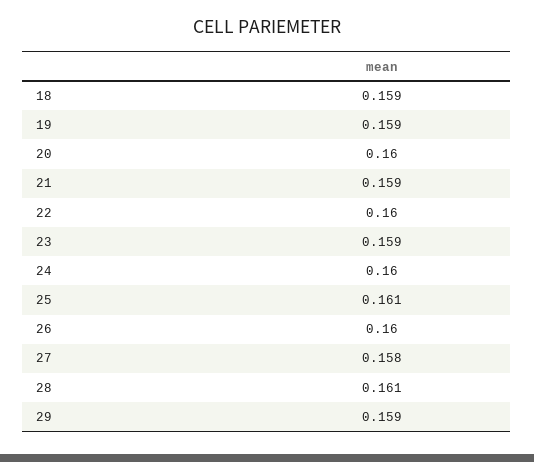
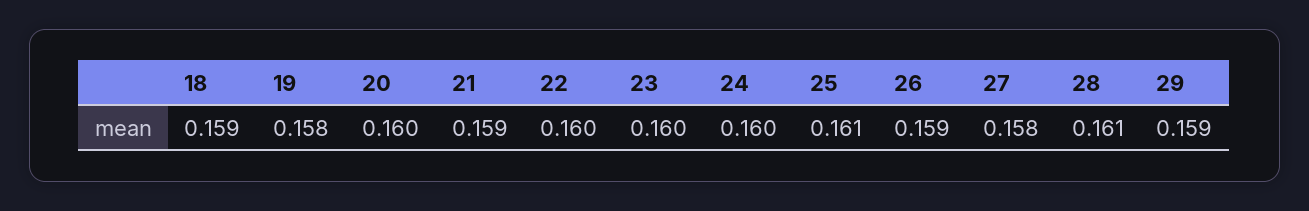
19: 0.159 -> 0.158
23: 0.159 -> 0.16
26: 0.16 -> 0.159

